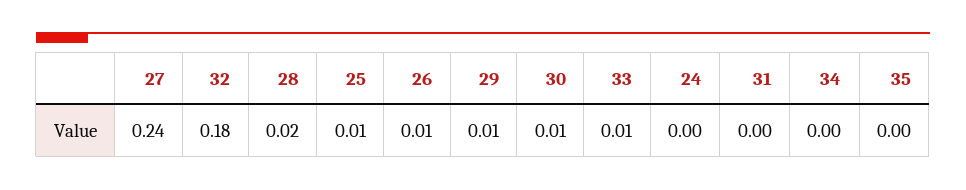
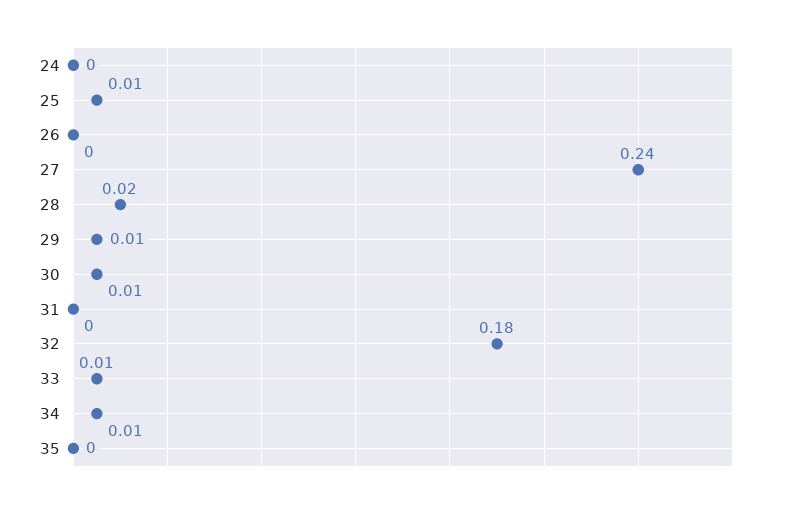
26: 0.01 -> 0
34: 0 -> 0.01

